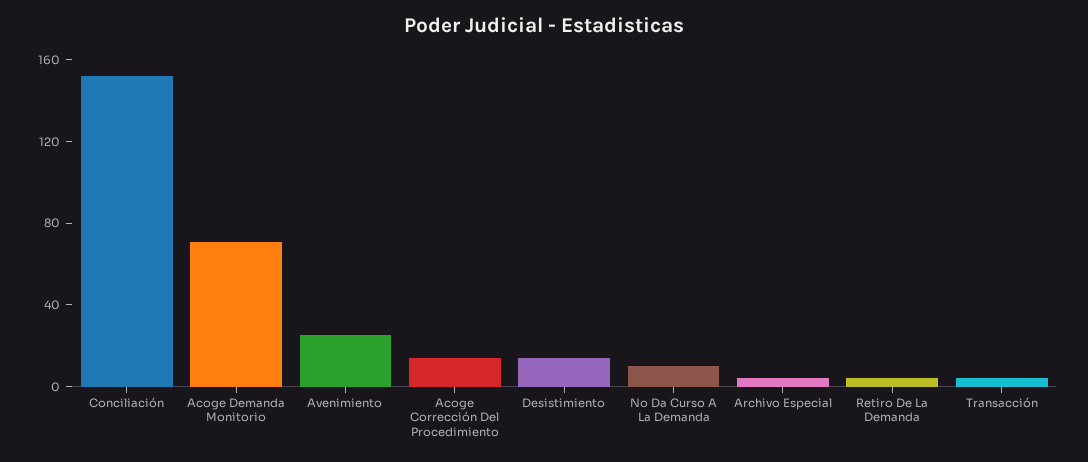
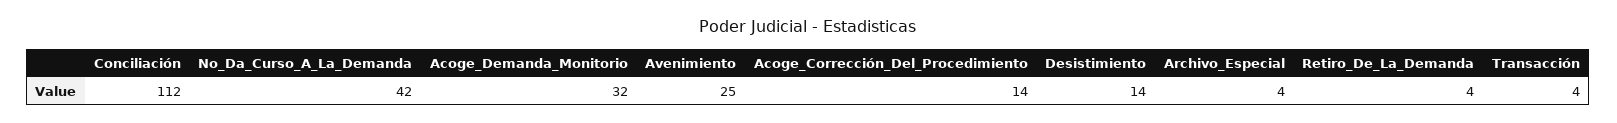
Conciliación: 150 -> 112
Acoge Demanda Monitorio: 70 -> 32
No Da Curso A La Demanda: 10 -> 42

